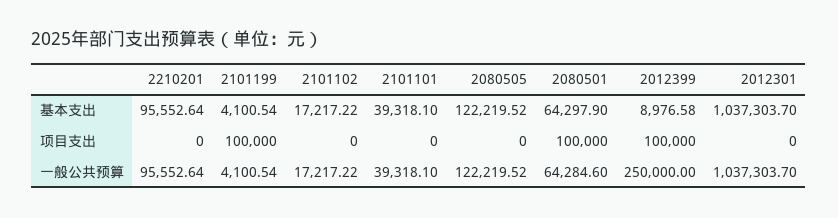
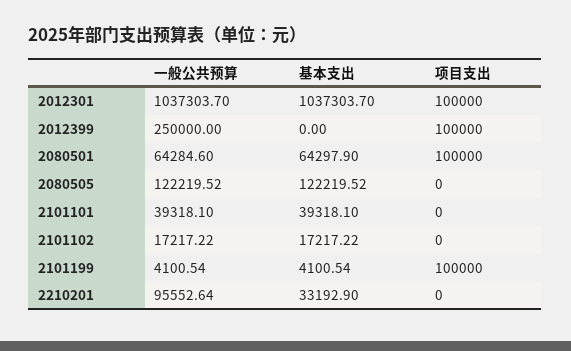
2210201, 基本支出: 95552.64 -> 33192.9
2012399, 基本支出: 8976.58 -> 0
2012301, 项目支出: 0 -> 100000

